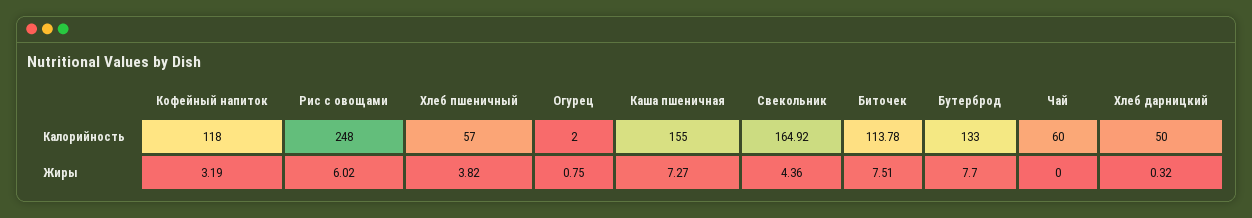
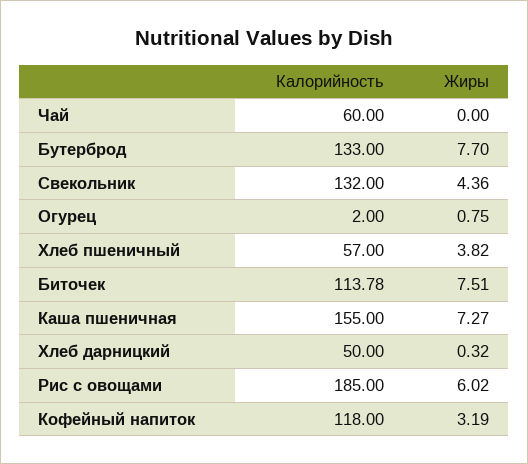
Рис с овощами, Калорийность: 248 -> 185
Свекольник, Калорийность: 164.92 -> 132

